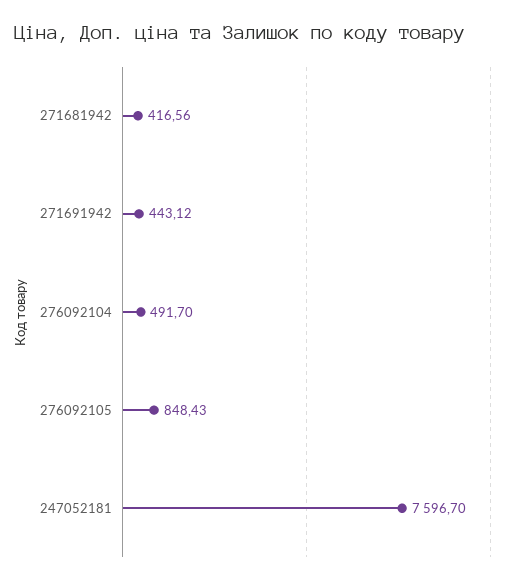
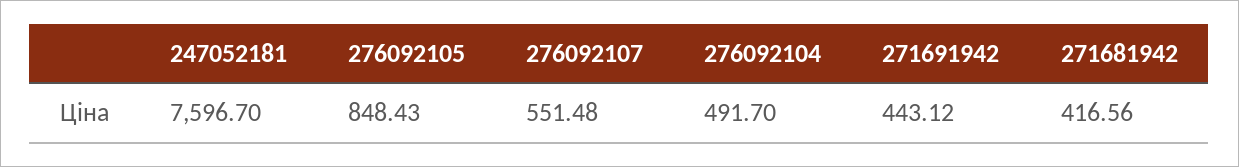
276092107: none -> 551.48

